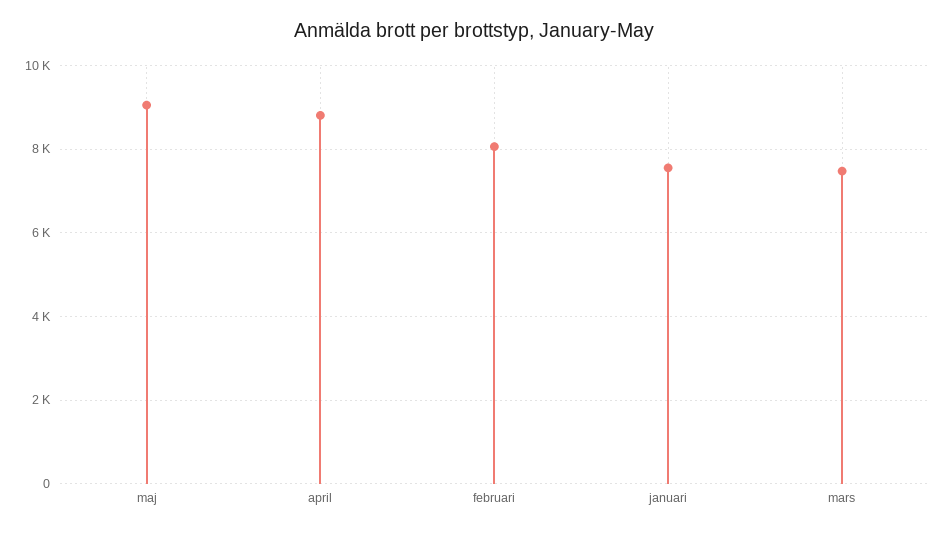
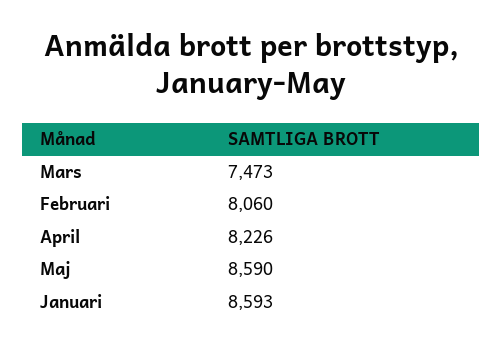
maj: 9000 -> 8590
april: 8800 -> 8226
januari: 7600 -> 8593

